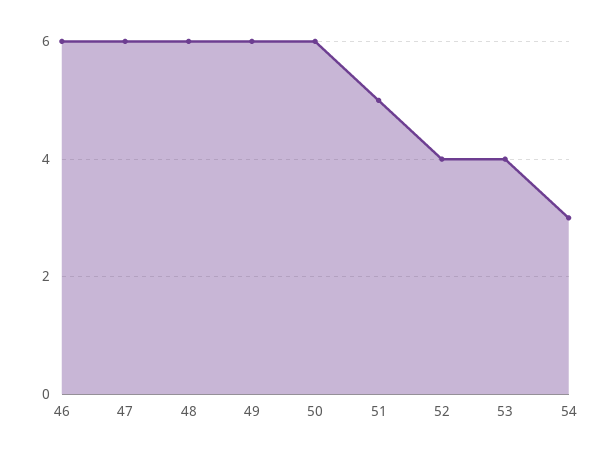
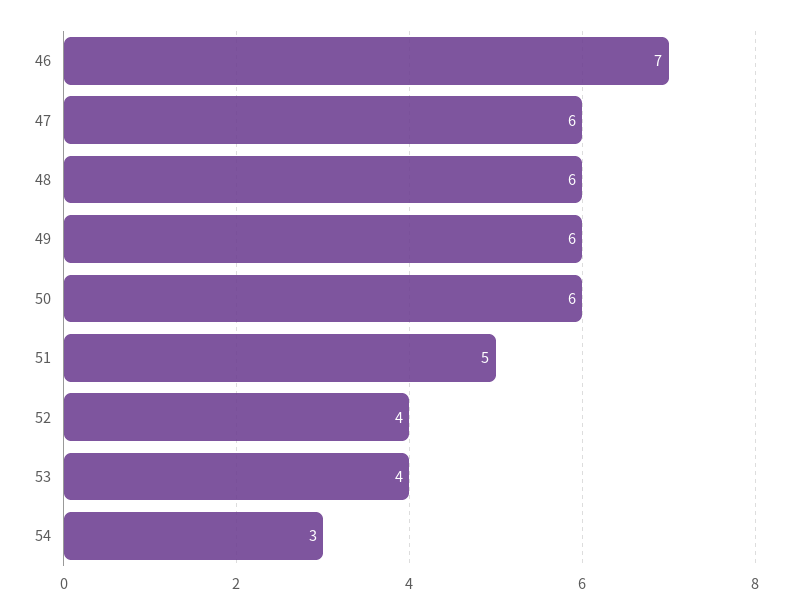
46: 6 -> 7

